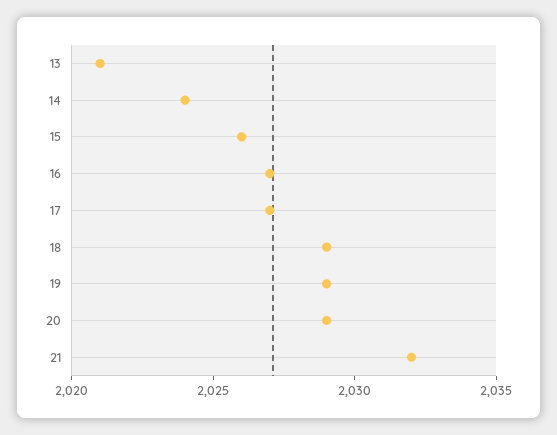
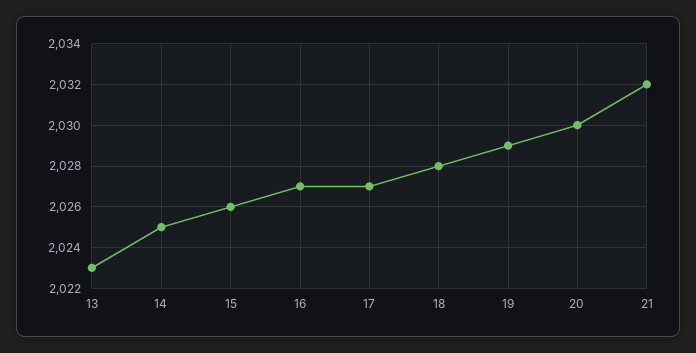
13: 2021 -> 2023
14: 2024 -> 2025
18: 2029 -> 2028
20: 2029 -> 2030

